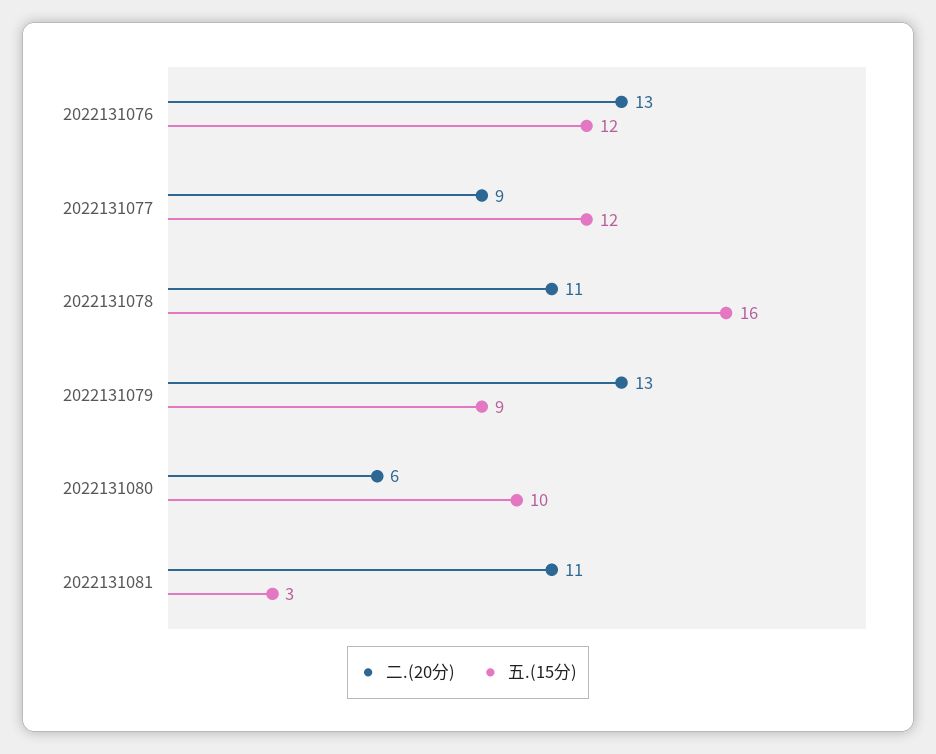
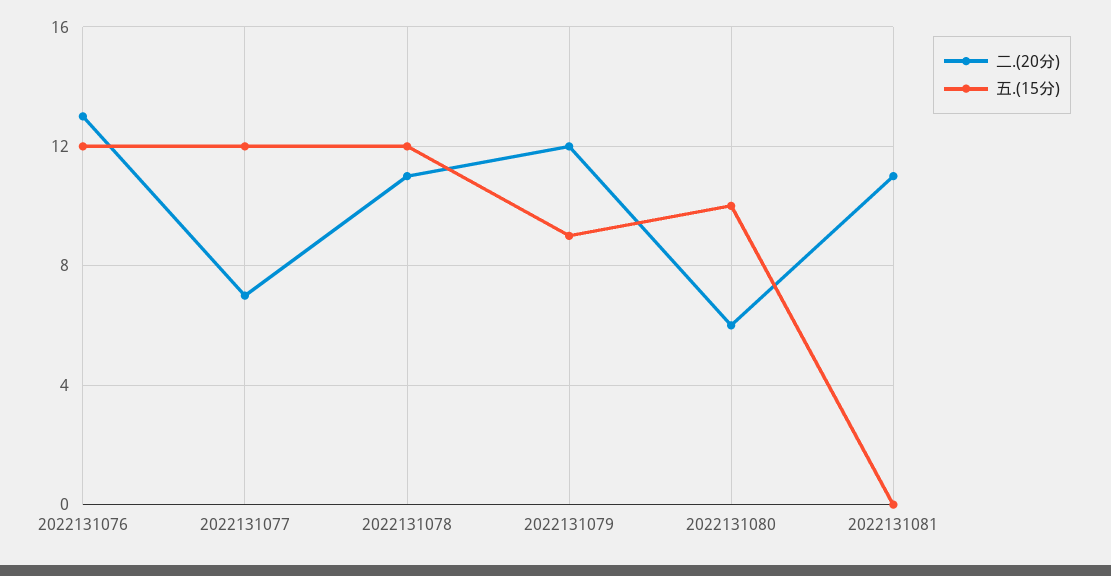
二.(20分), 2022131077: 9 -> 7
五.(15分), 2022131078: 16 -> 12
二.(20分), 2022131079: 13 -> 12
五.(15分), 2022131081: 3 -> 0

